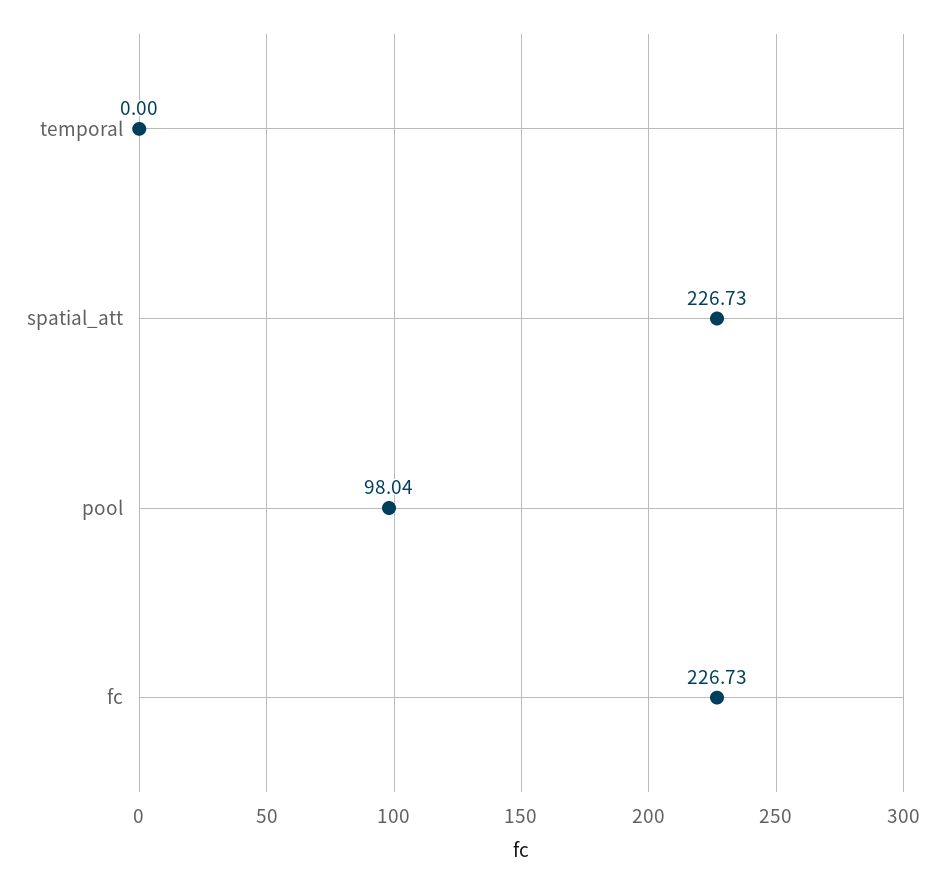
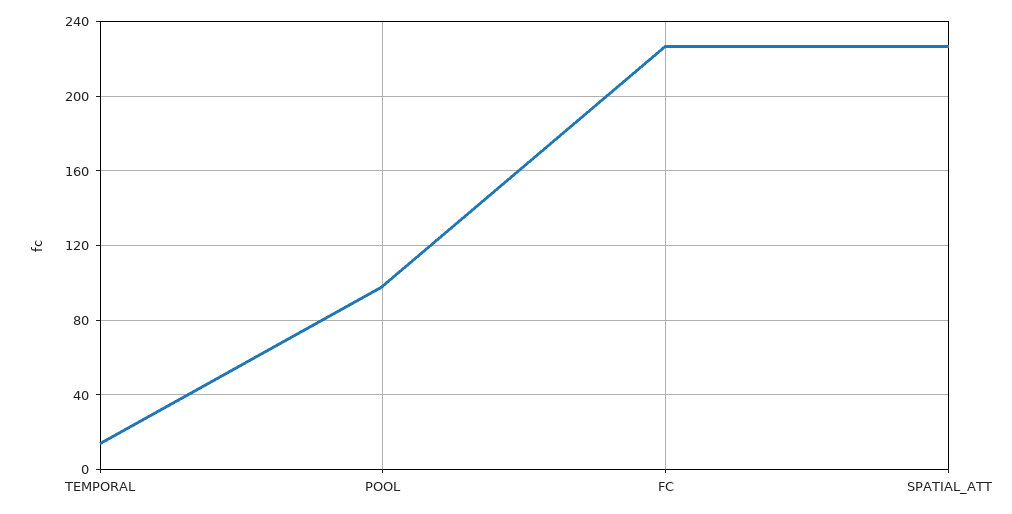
temporal: 0 -> 15

